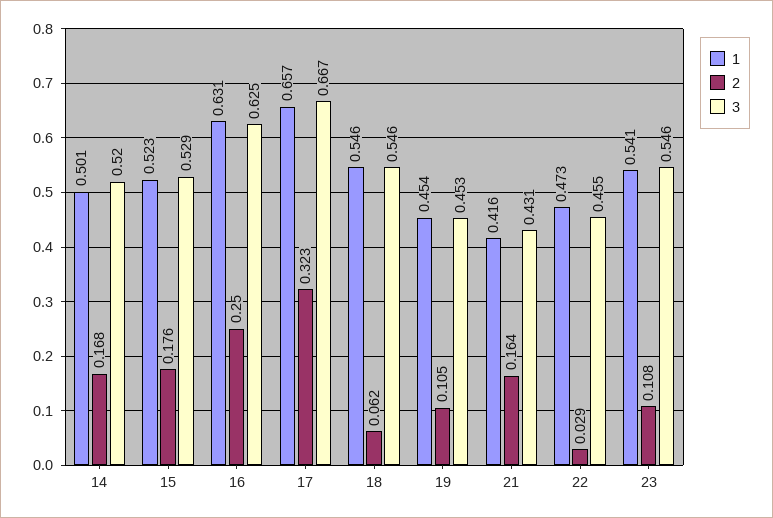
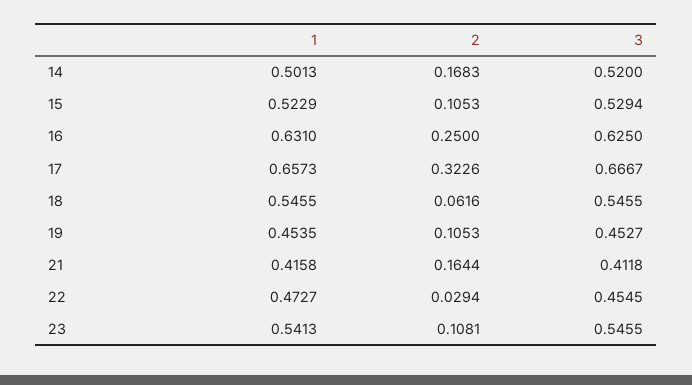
2, 15: 0.176 -> 0.1053
3, 21: 0.431 -> 0.4118

